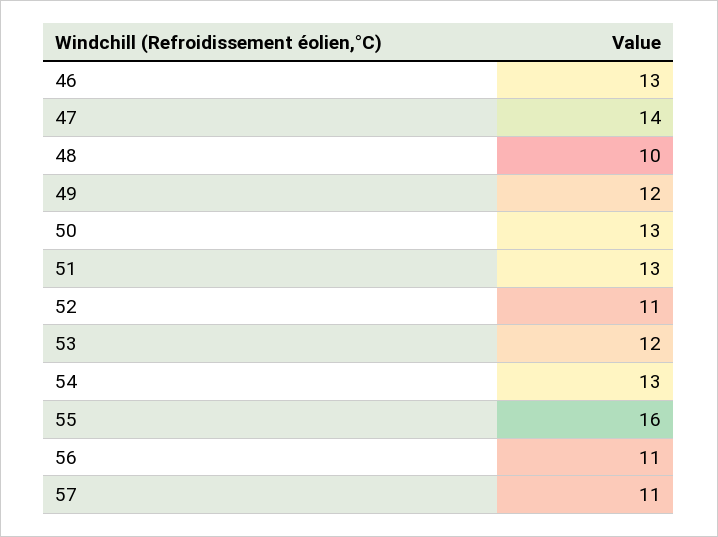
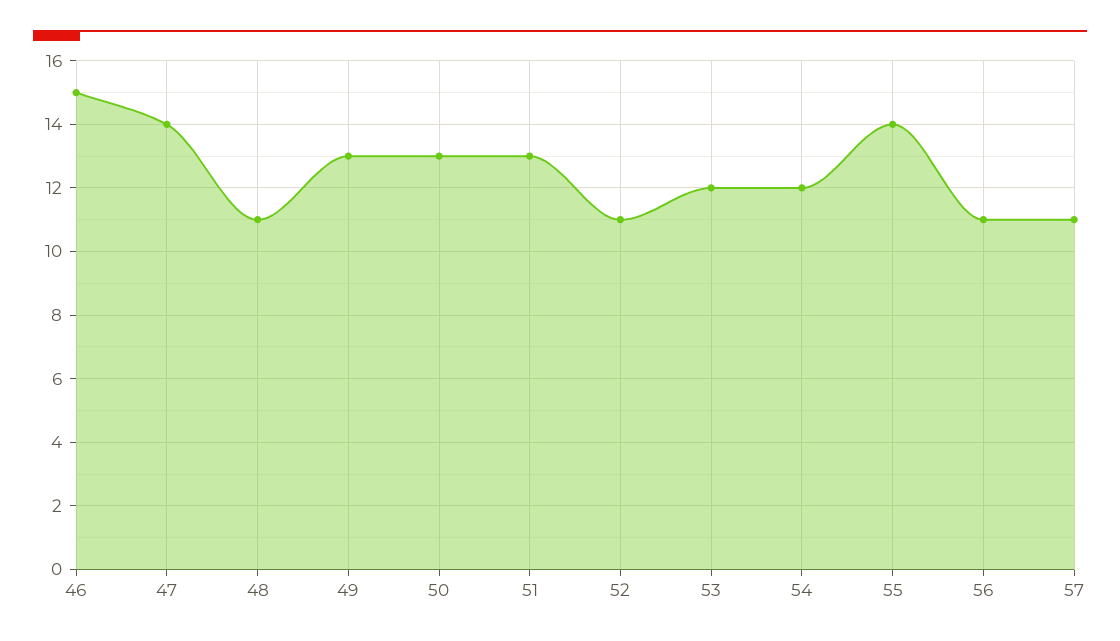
46: 13 -> 15
48: 10 -> 11
49: 12 -> 13
54: 13 -> 12
55: 16 -> 14

